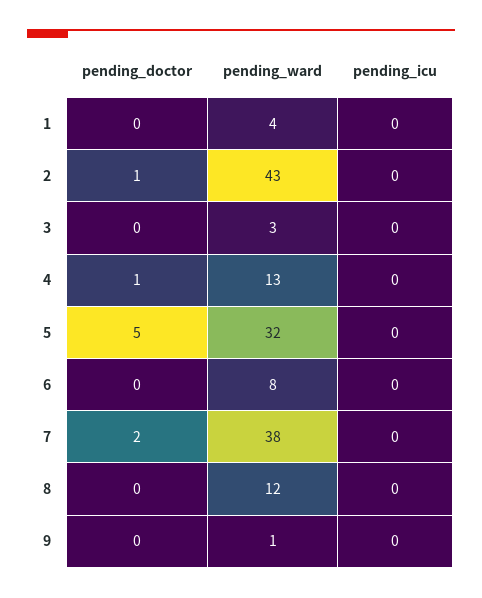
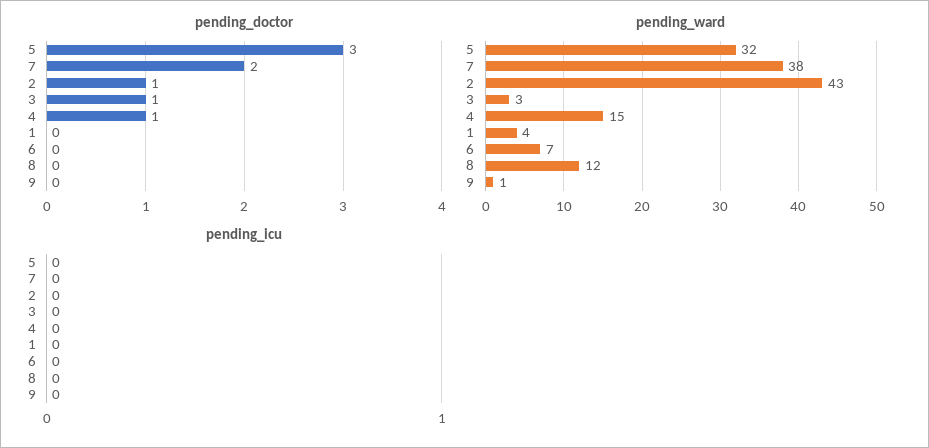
pending_doctor, 3: 0 -> 1
pending_ward, 4: 13 -> 15
pending_doctor, 5: 5 -> 3
pending_ward, 6: 8 -> 7

